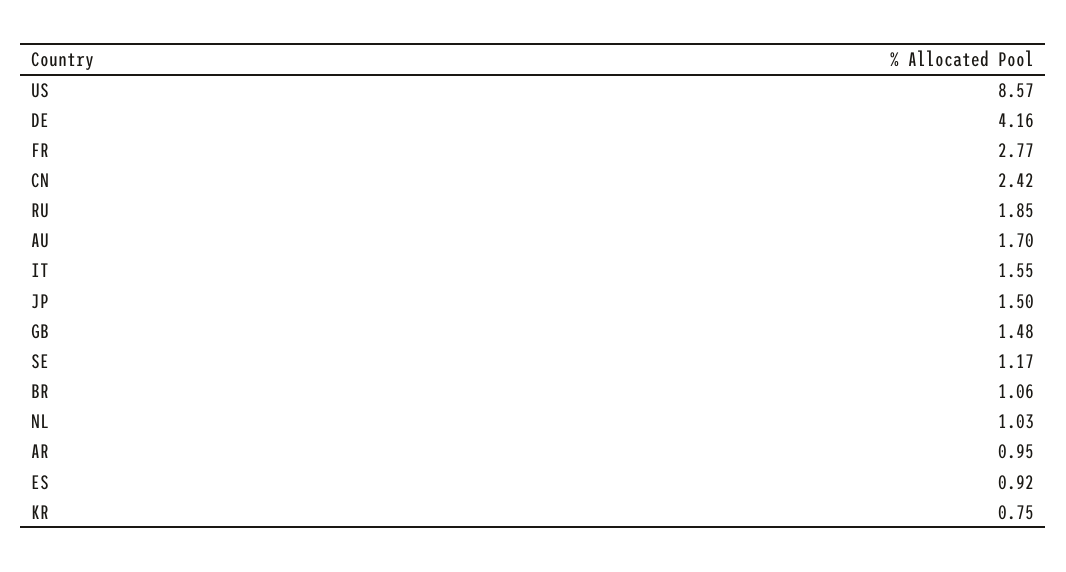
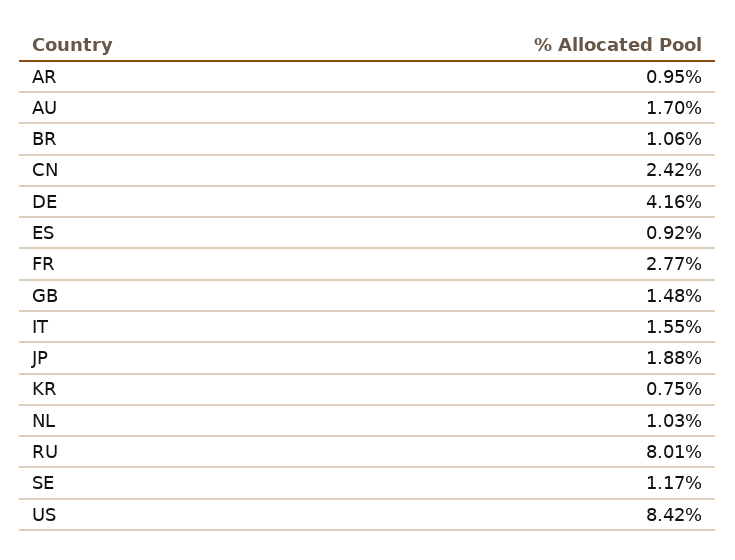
US: 8.57 -> 8.42
RU: 1.85 -> 8.01
JP: 1.5 -> 1.88

